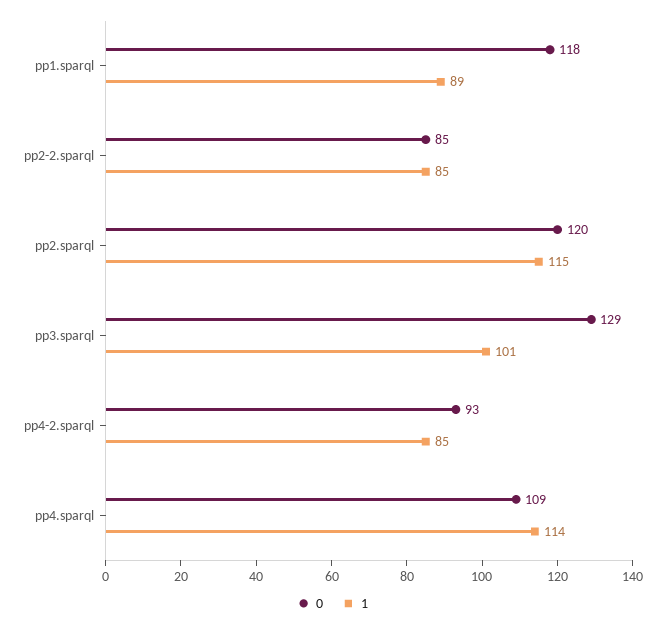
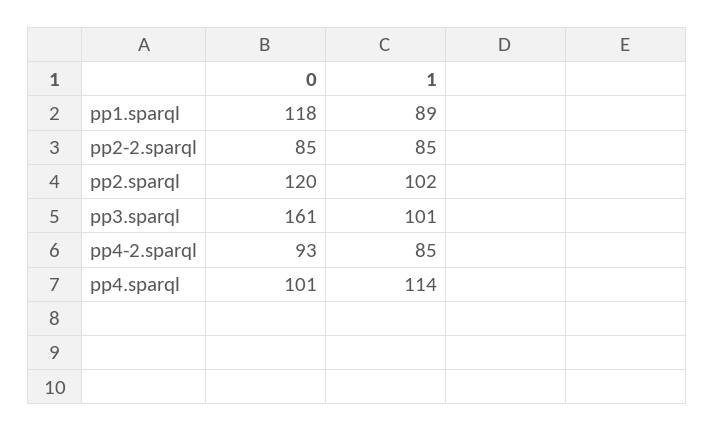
1, pp2.sparql: 115 -> 102
0, pp3.sparql: 129 -> 161
0, pp4.sparql: 109 -> 101

